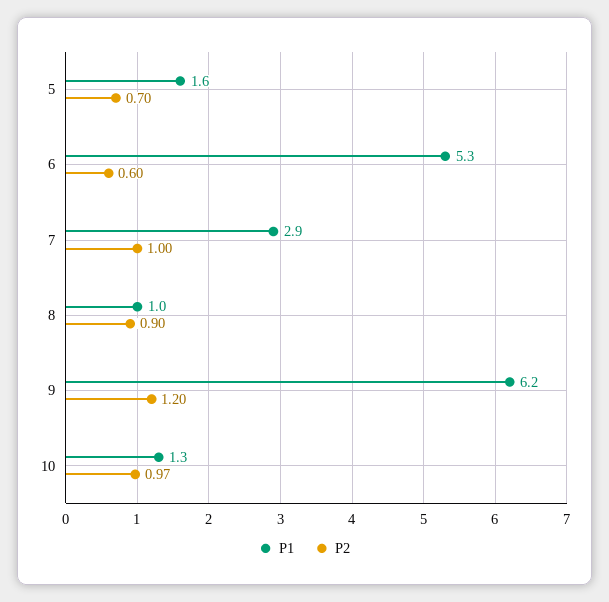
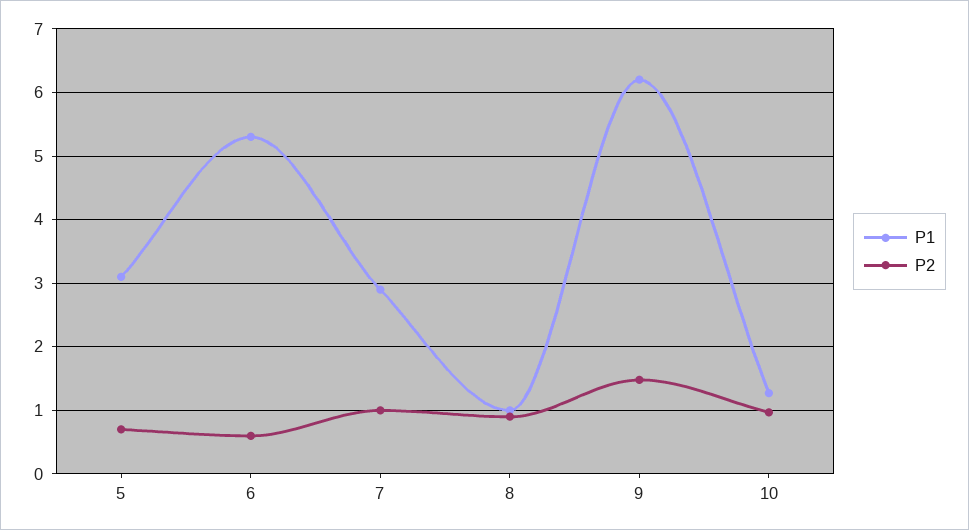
P1, 5: 1.6 -> 3.1
P2, 9: 1.2 -> 1.5

